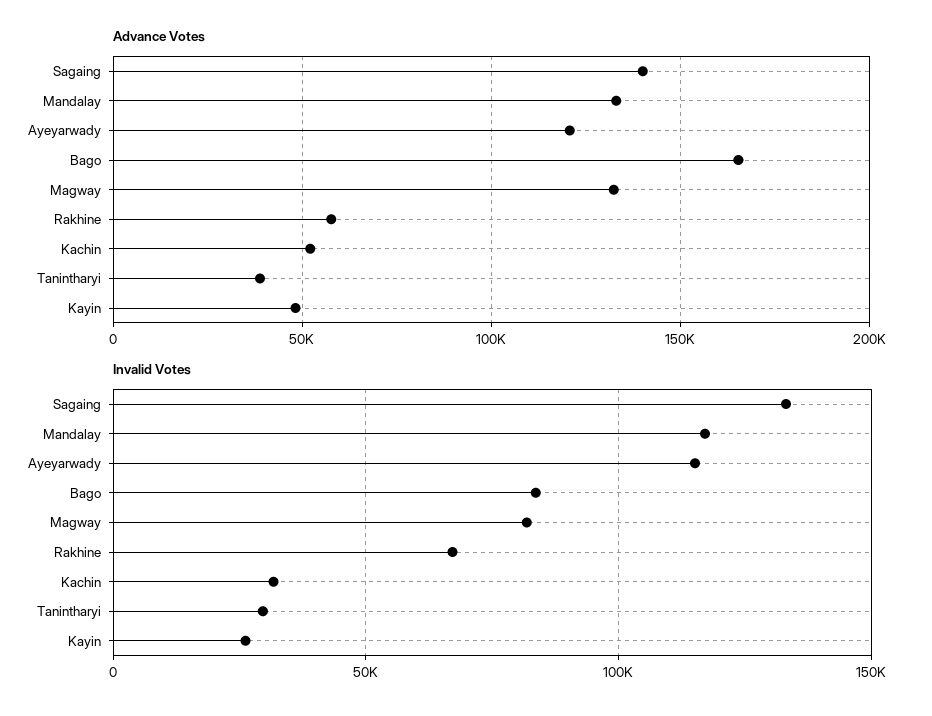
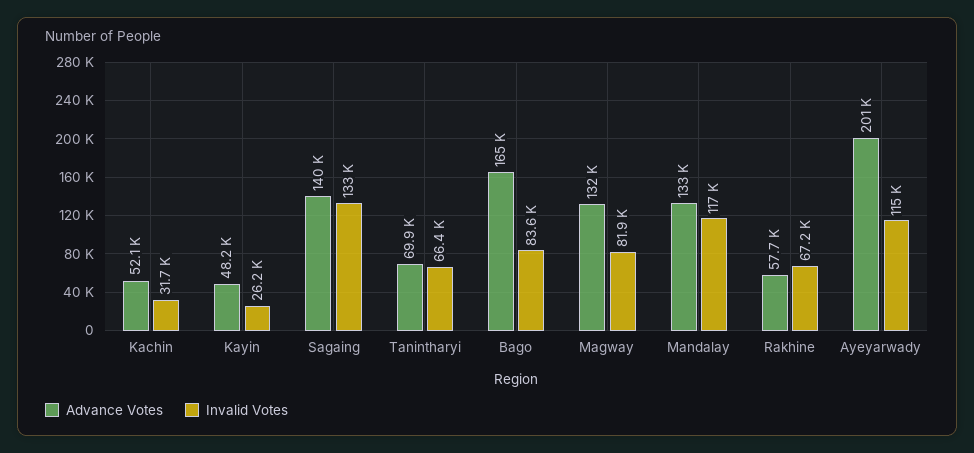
Advance Votes, Ayeyarwady: 120000 -> 201000
Advance Votes, Tanintharyi: 40000 -> 69900
Invalid Votes, Tanintharyi: 30000 -> 66400

